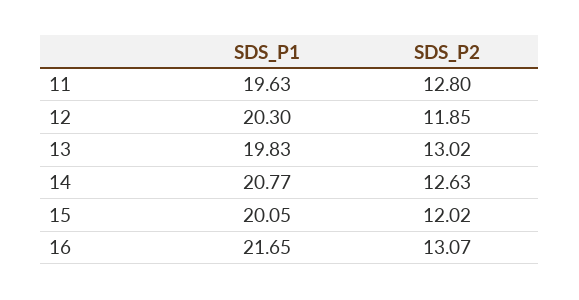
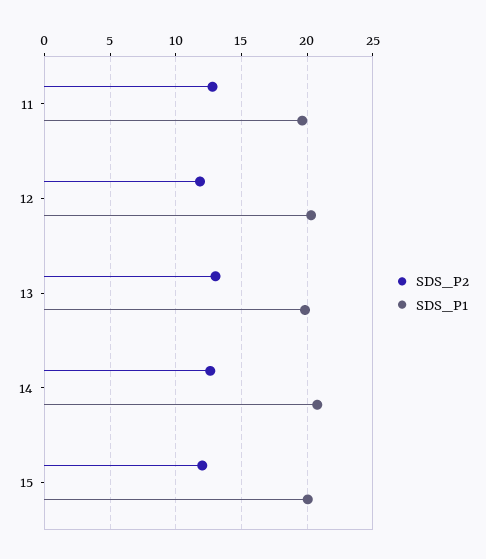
SDS_P1, 16: 21.65 -> none
SDS_P2, 16: 13.07 -> none

